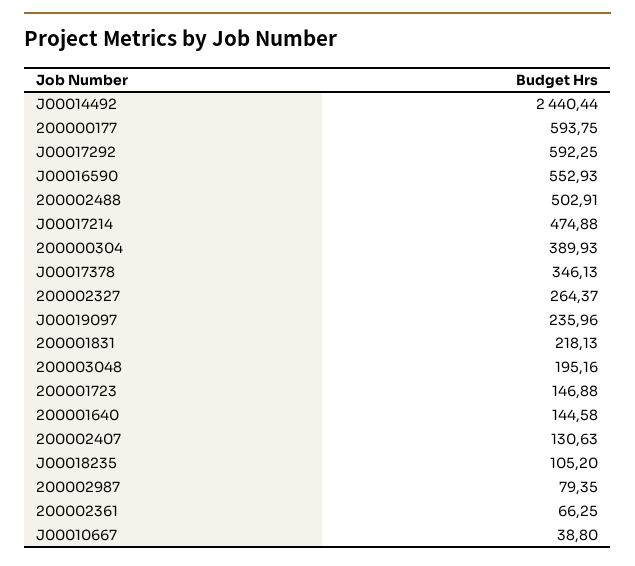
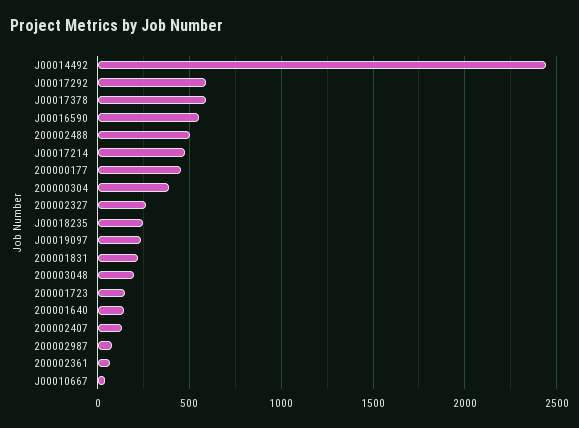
200000177: 593.75 -> 450
J00017378: 346.13 -> 600
J00018235: 105.2 -> 250

